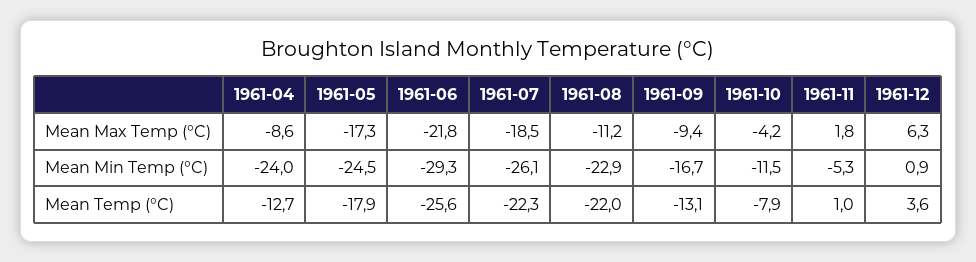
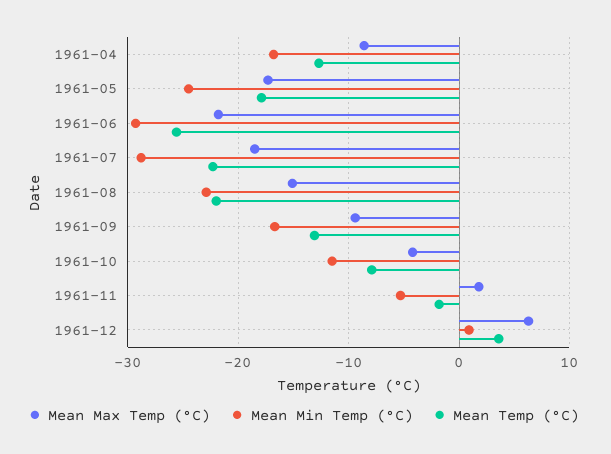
Mean Max Temp (°C), 1961-08: -11.2 -> -15
Mean Min Temp (°C), 1961-04: -24 -> -17
Mean Min Temp (°C), 1961-07: -26.1 -> -29
Mean Temp (°C), 1961-11: 1 -> -2

